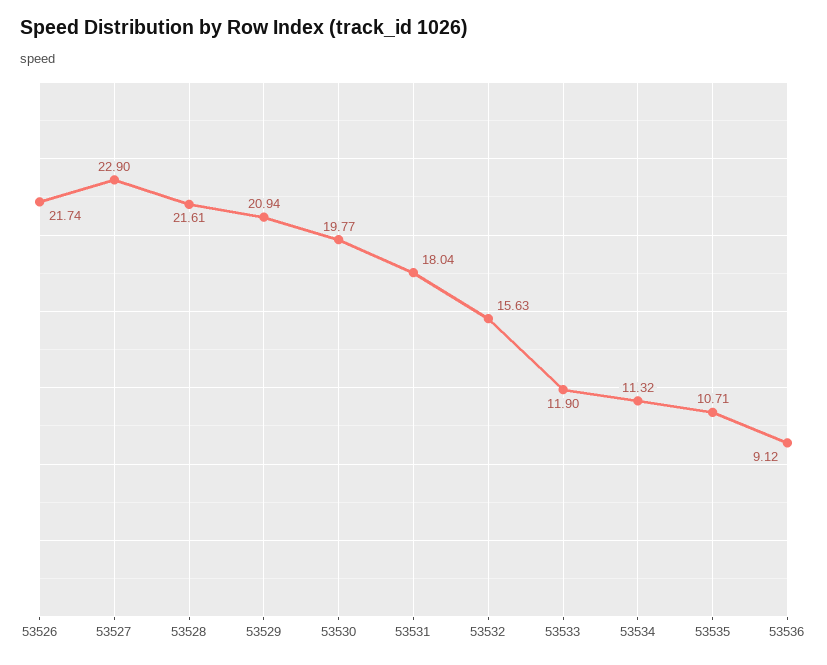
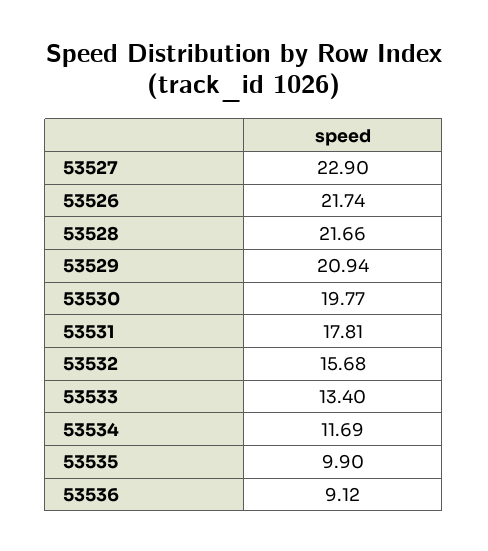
53528: 21.61 -> 21.66
53531: 18.04 -> 17.81
53532: 15.63 -> 15.68
53533: 11.9 -> 13.4
53534: 11.32 -> 11.69
53535: 10.71 -> 9.9

